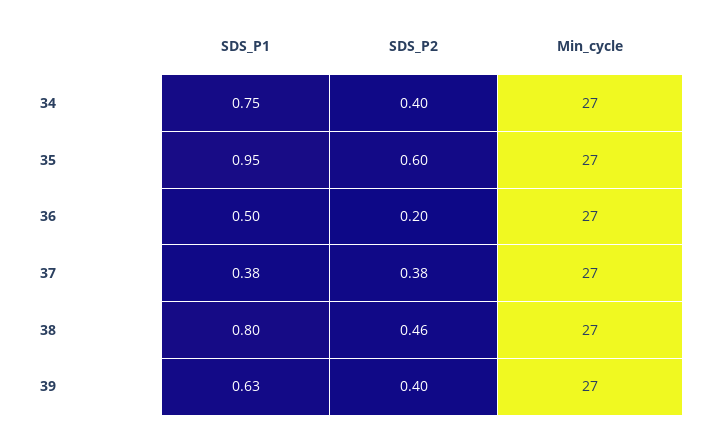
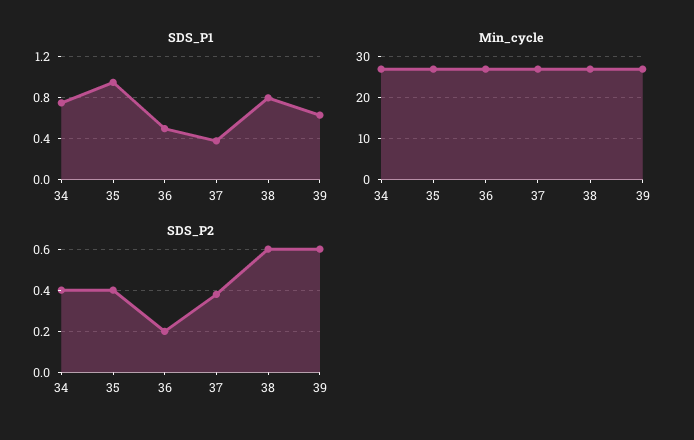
SDS_P2, 35: 0.6 -> 0.4
SDS_P2, 38: 0.46 -> 0.6
SDS_P2, 39: 0.4 -> 0.6

